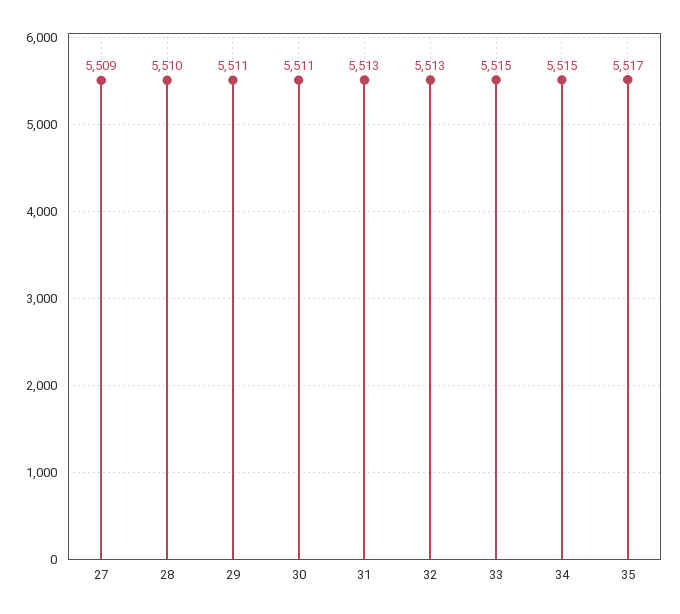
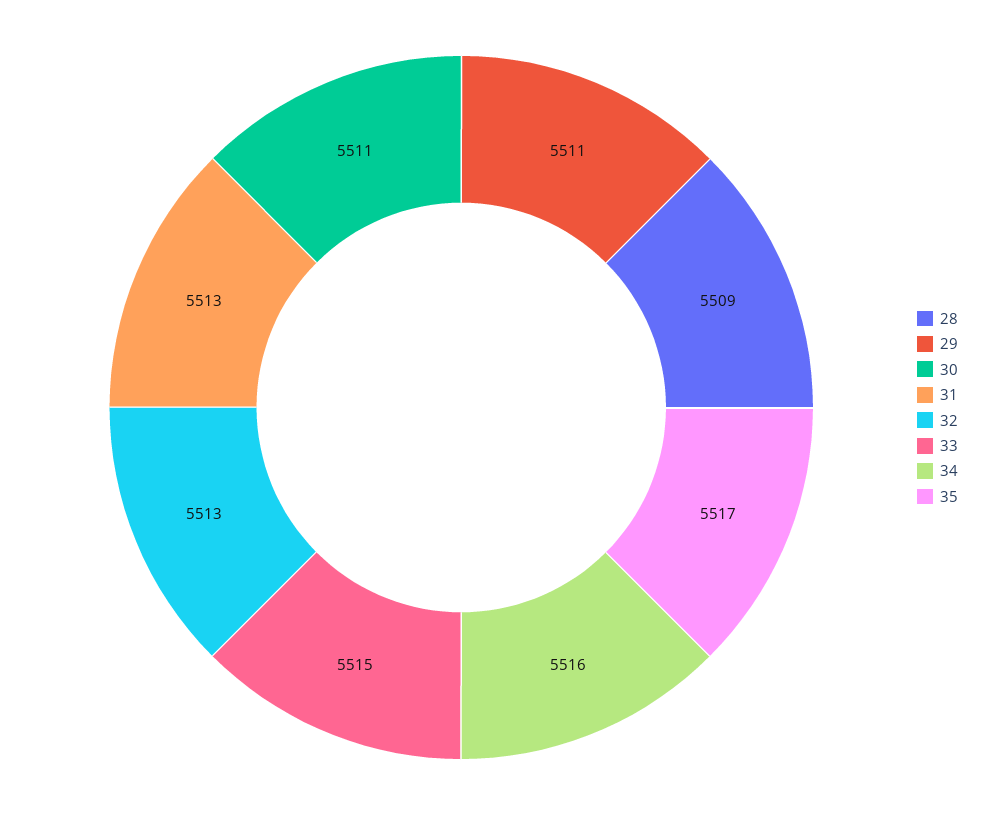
27: 5509 -> none
28: 5510 -> 5509
34: 5515 -> 5516

